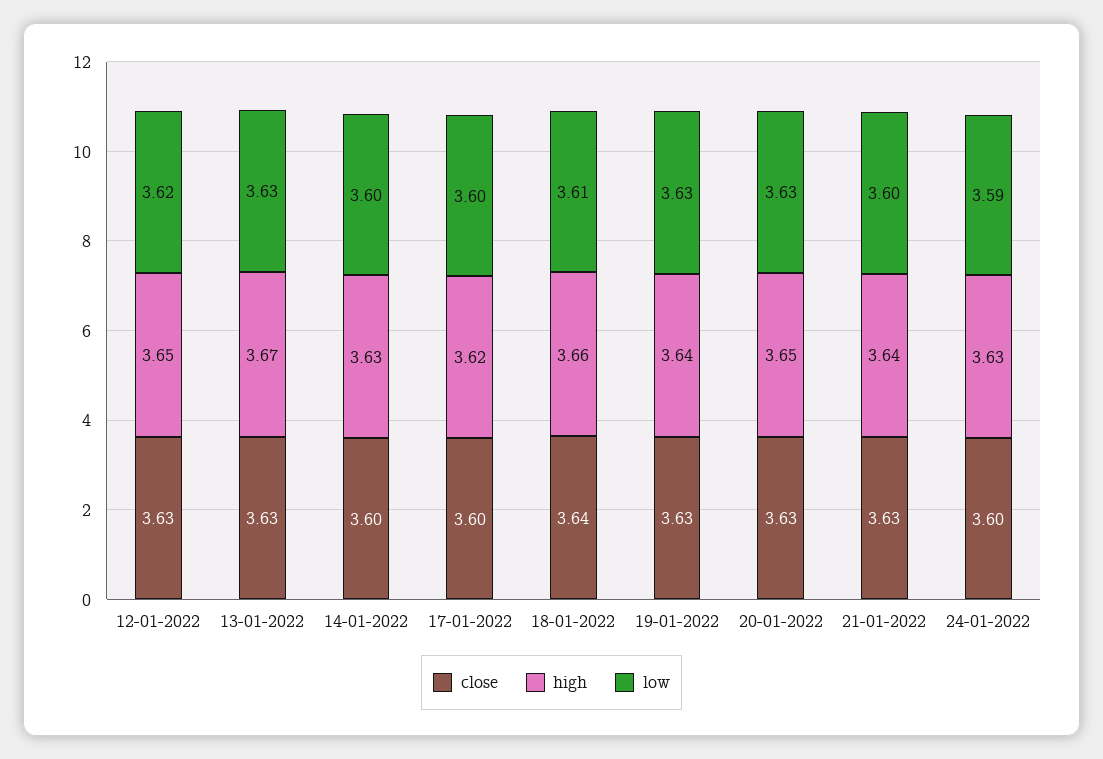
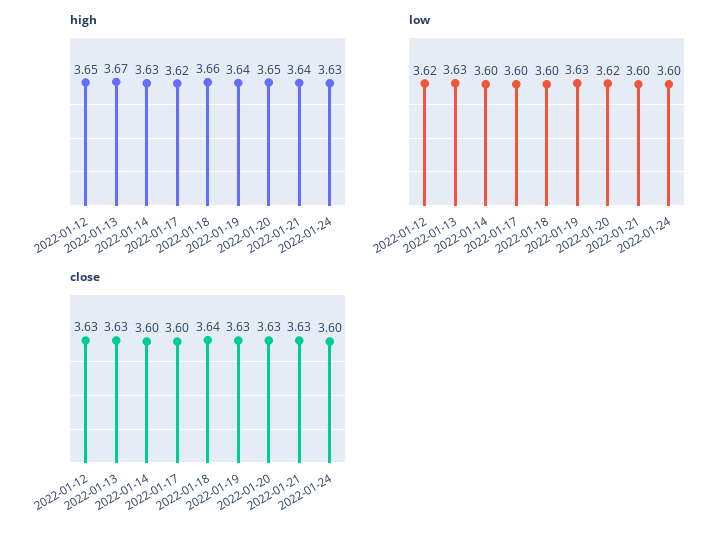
low, 18-01-2022: 3.61 -> 3.6
low, 20-01-2022: 3.63 -> 3.62
low, 24-01-2022: 3.59 -> 3.6

